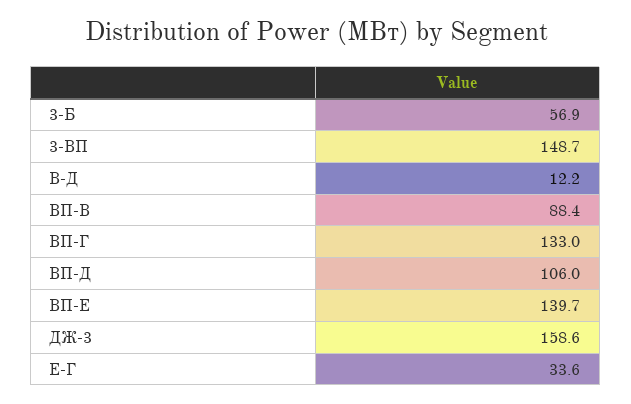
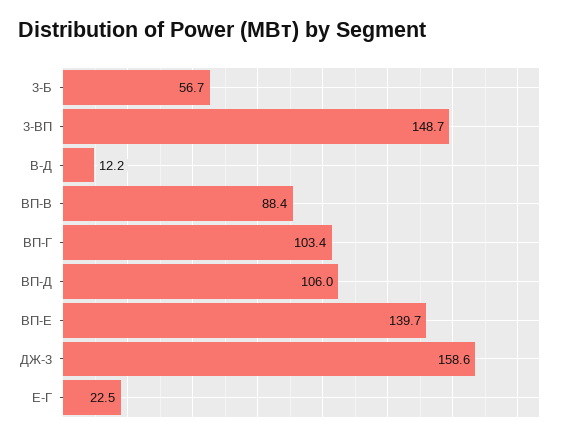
3-Б: 56.9 -> 56.7
ВП-Г: 133 -> 103.4
Е-Г: 33.6 -> 22.5

